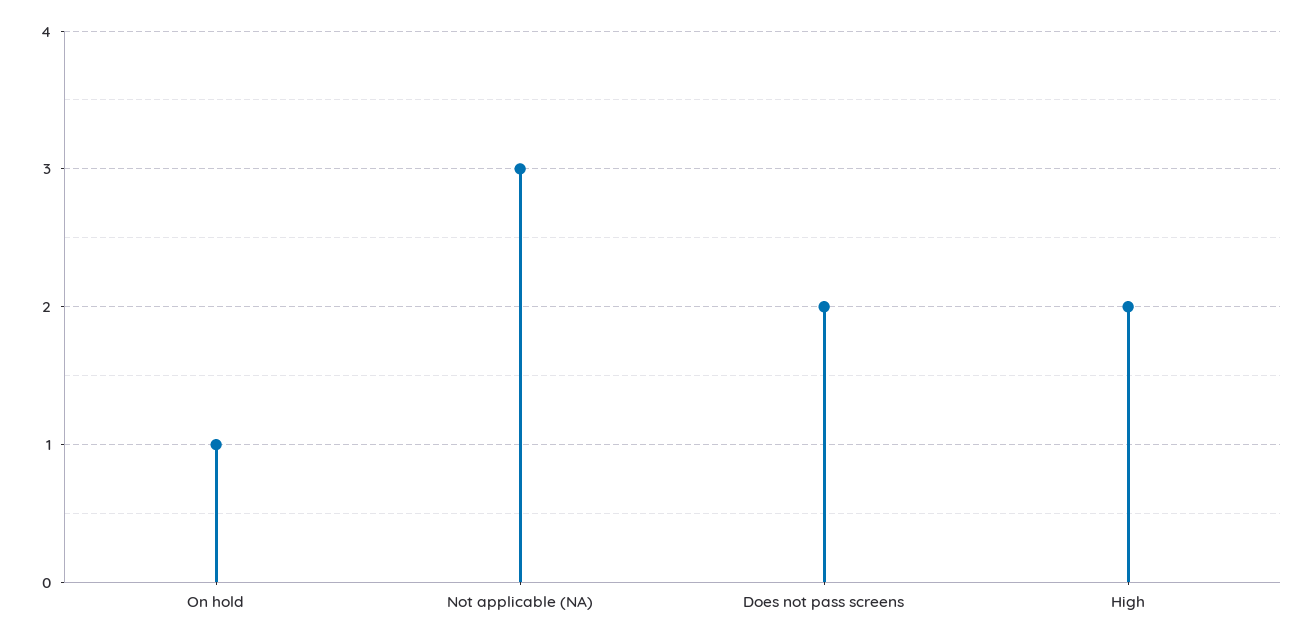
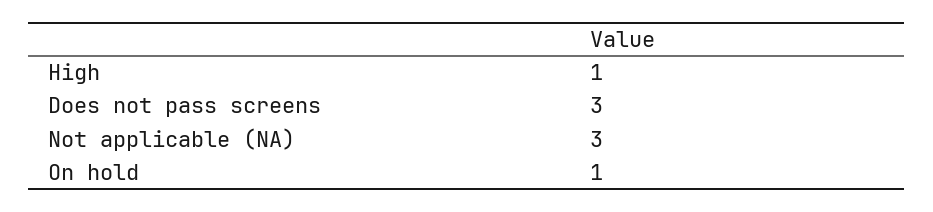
Does not pass screens: 2 -> 3
High: 2 -> 1

